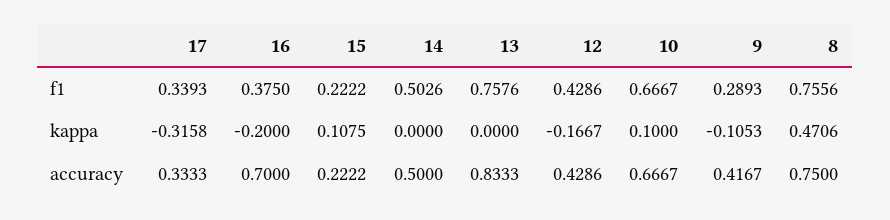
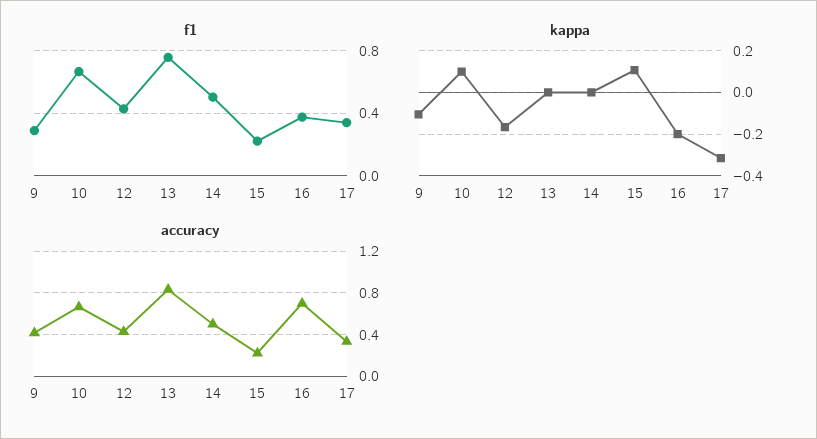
f1, 8: 0.7556 -> none
kappa, 8: 0.4706 -> none
accuracy, 8: 0.75 -> none

